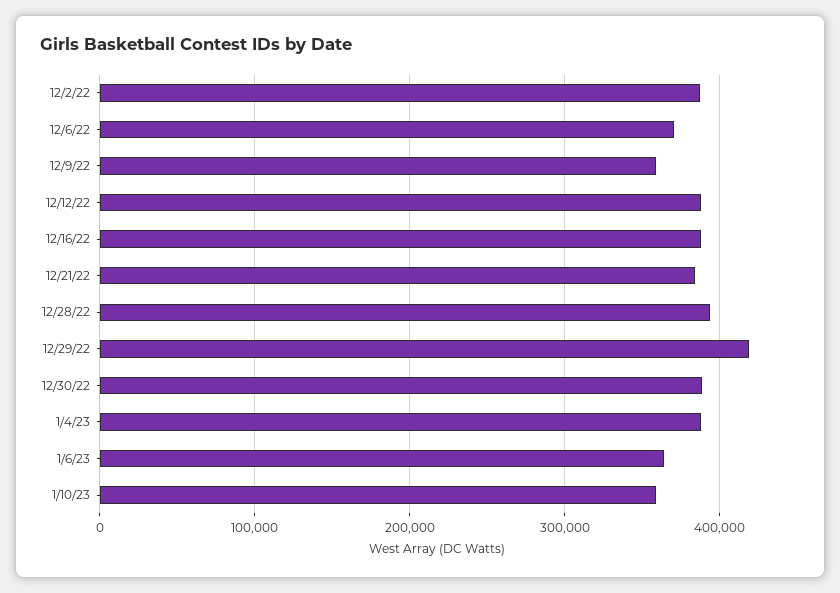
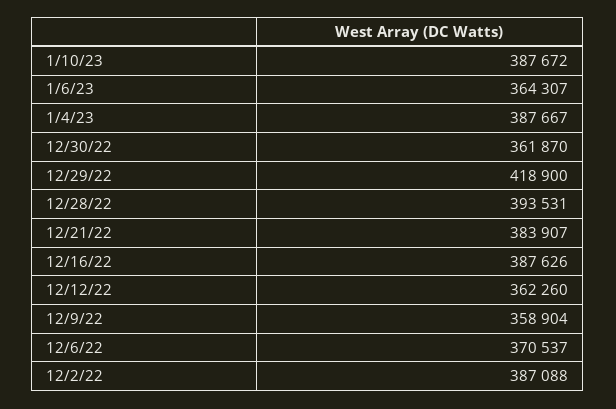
12/12/22: 390000 -> 362260
12/30/22: 390000 -> 361870
1/10/23: 360000 -> 387672

